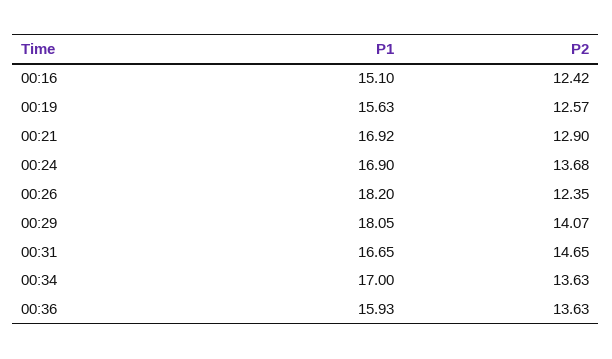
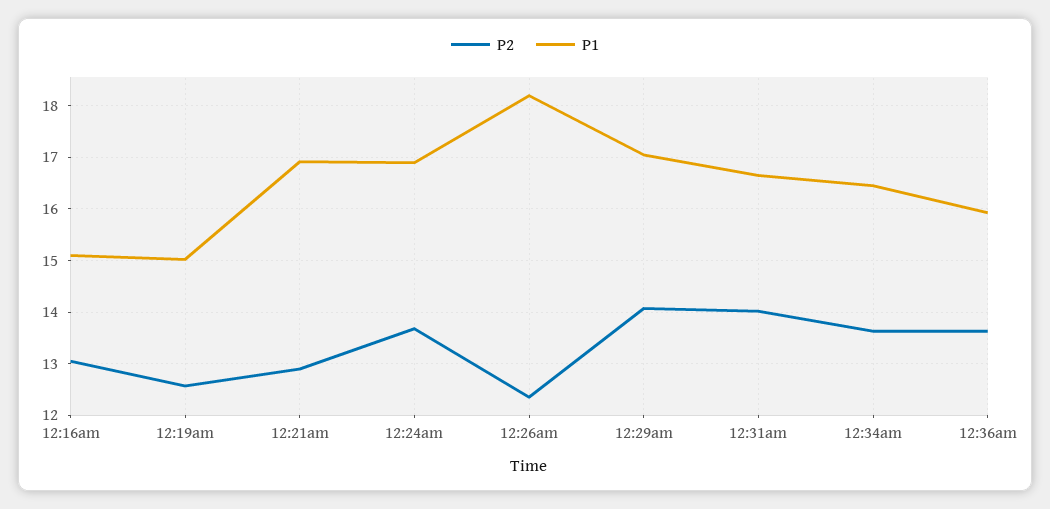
P2, 00:16: 12.42 -> 13
P1, 00:19: 15.63 -> 15
P1, 00:29: 18.05 -> 17
P2, 00:31: 14.65 -> 14
P1, 00:34: 17 -> 16.4

